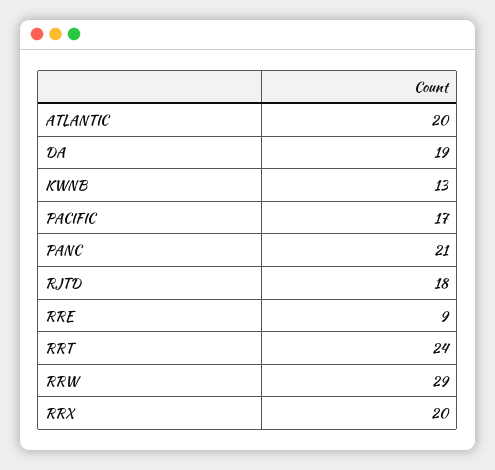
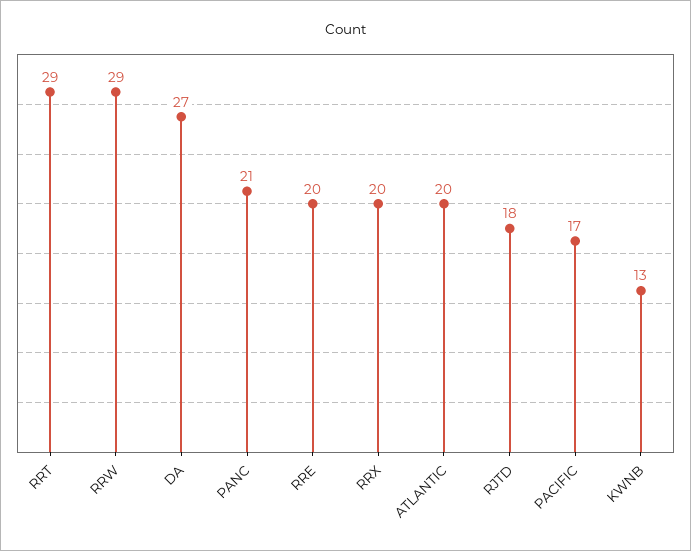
DA: 19 -> 27
RRE: 9 -> 20
RRT: 24 -> 29

